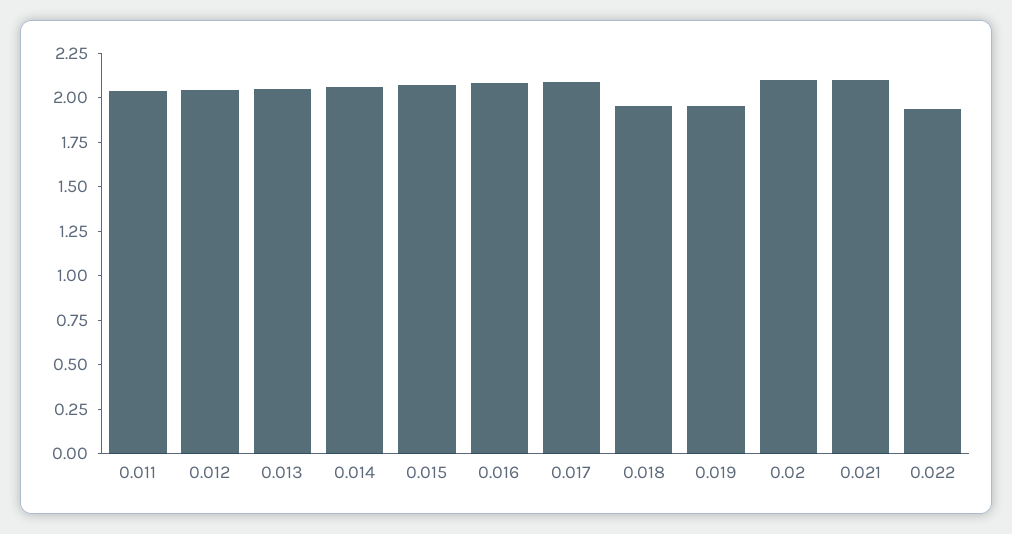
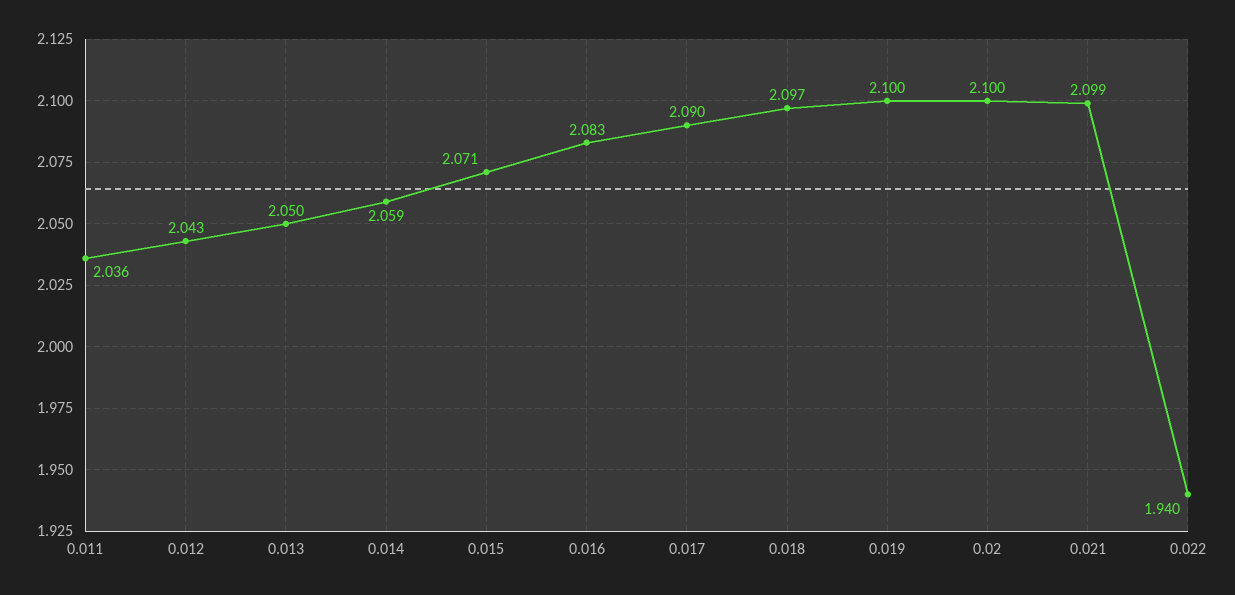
0.018: 1.95 -> 2.097
0.019: 1.95 -> 2.1

